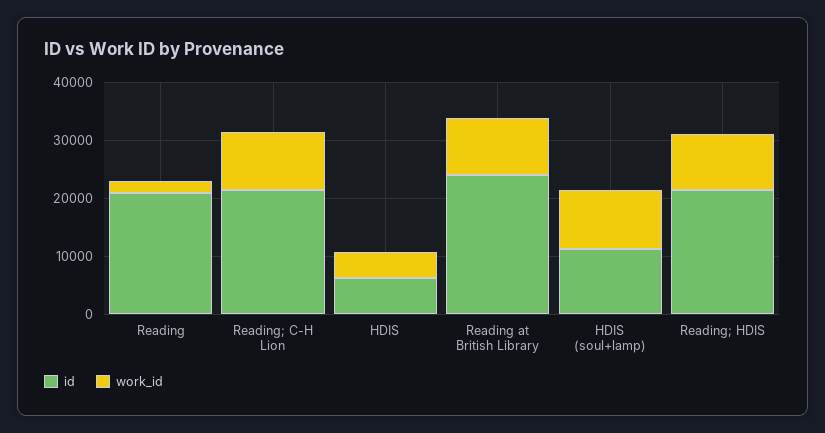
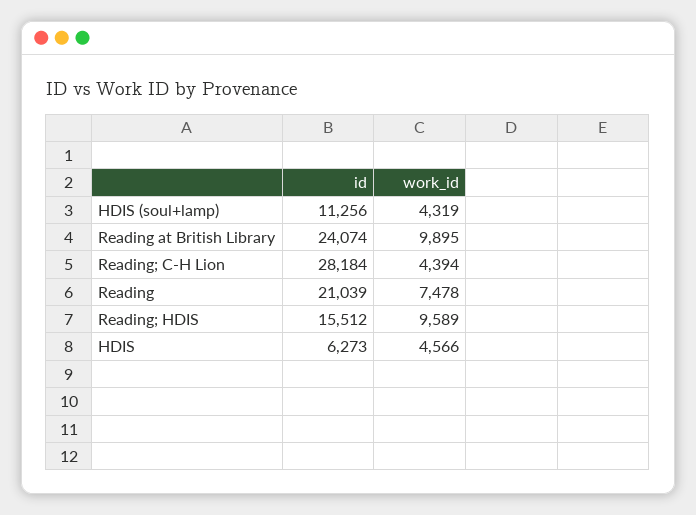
work_id, Reading: 2000 -> 7478
id, Reading; C-H Lion: 22000 -> 28184
work_id, Reading; C-H Lion: 10000 -> 4394
work_id, HDIS (soul+lamp): 10000 -> 4319
id, Reading; HDIS: 22000 -> 15512

